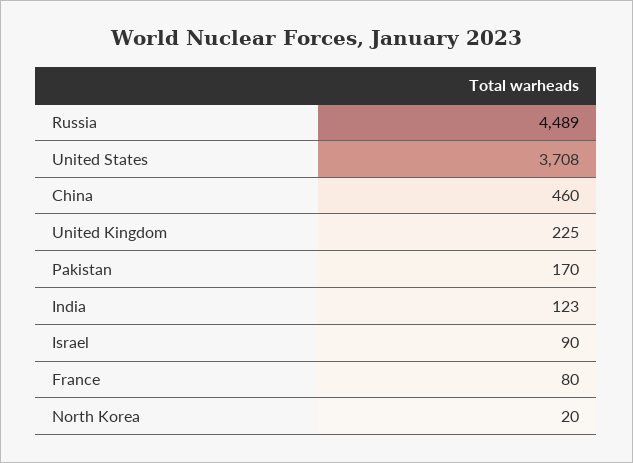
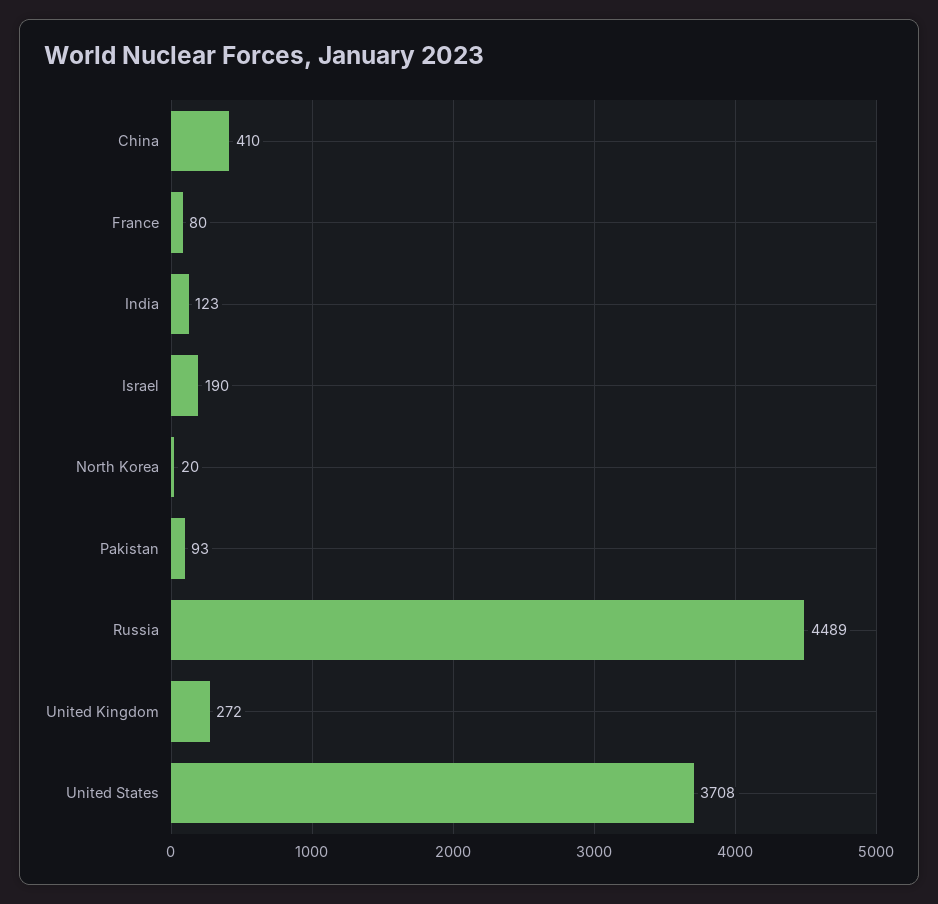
China: 460 -> 410
United Kingdom: 225 -> 272
Pakistan: 170 -> 93
Israel: 90 -> 190

